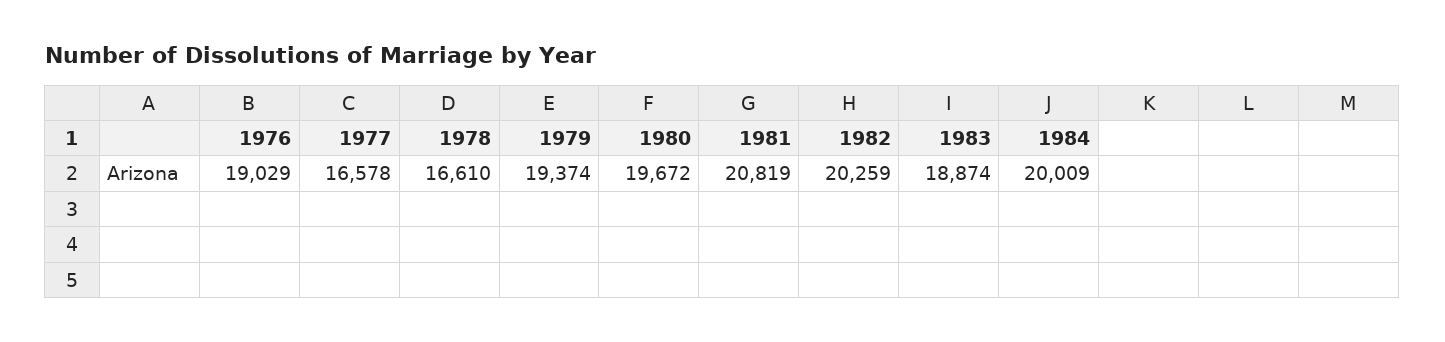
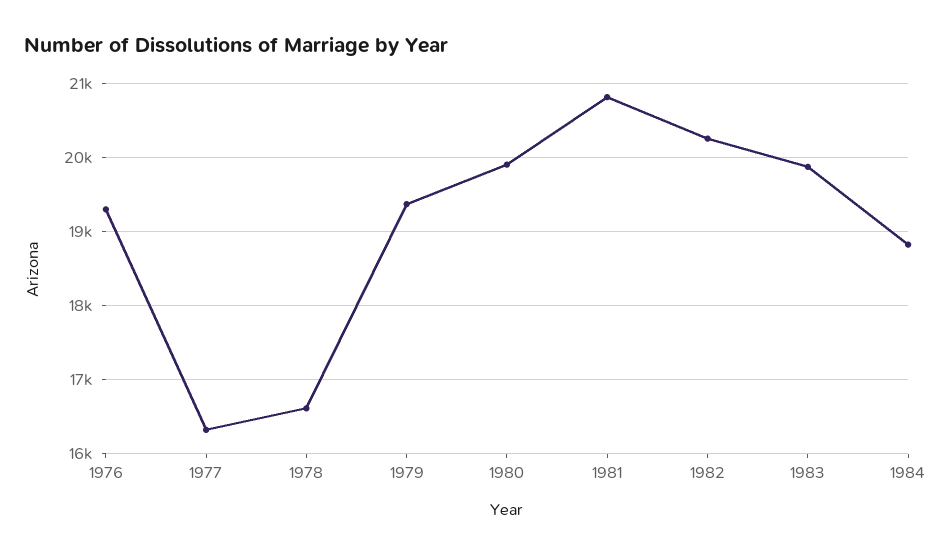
1976: 19029 -> 19300
1977: 16578 -> 16300
1980: 19672 -> 19900
1983: 18874 -> 19900
1984: 20009 -> 18800

